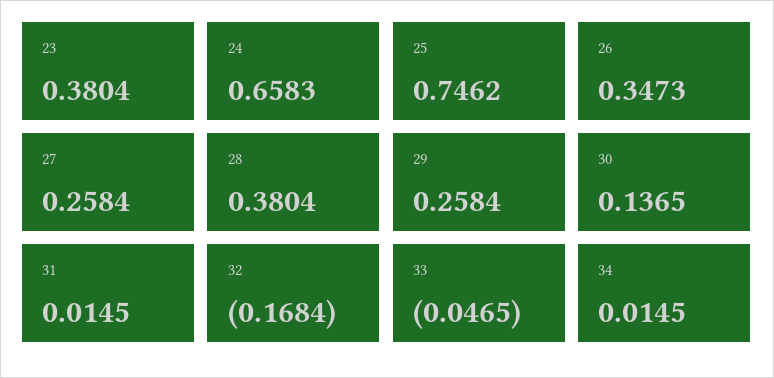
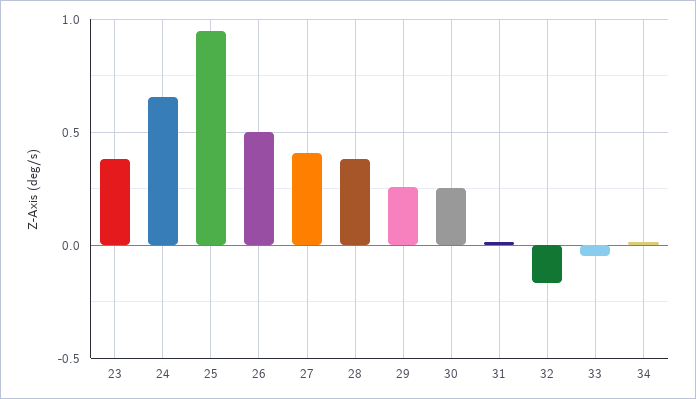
25: 0.7462 -> 0.95
26: 0.3473 -> 0.5
27: 0.2584 -> 0.4
30: 0.1365 -> 0.25

